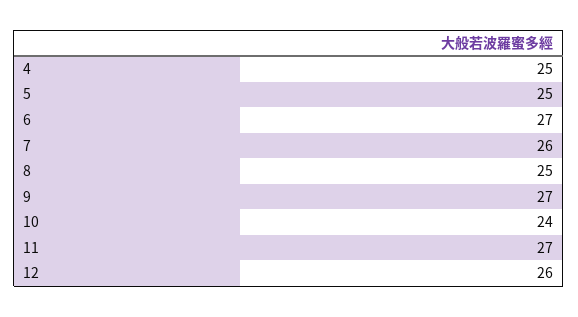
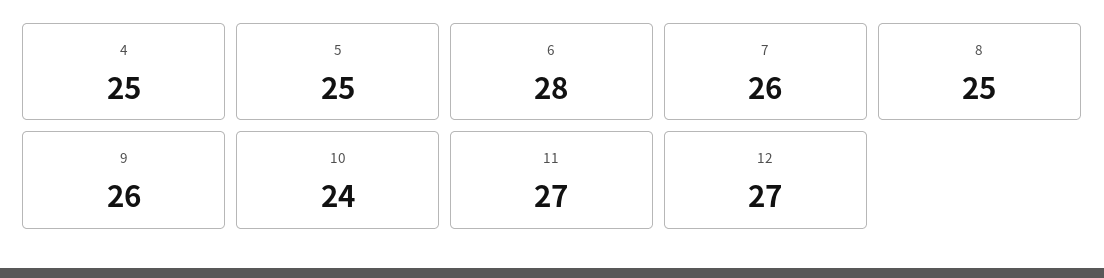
6: 27 -> 28
9: 27 -> 26
12: 26 -> 27

